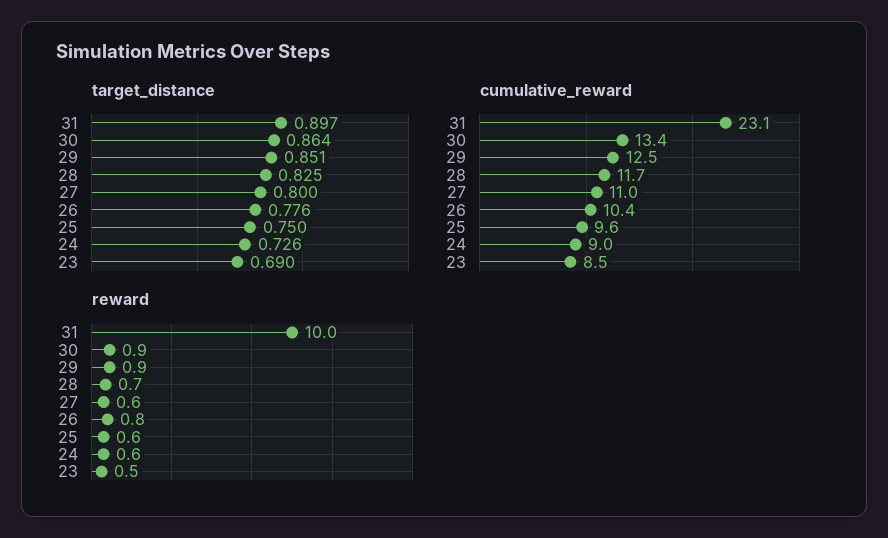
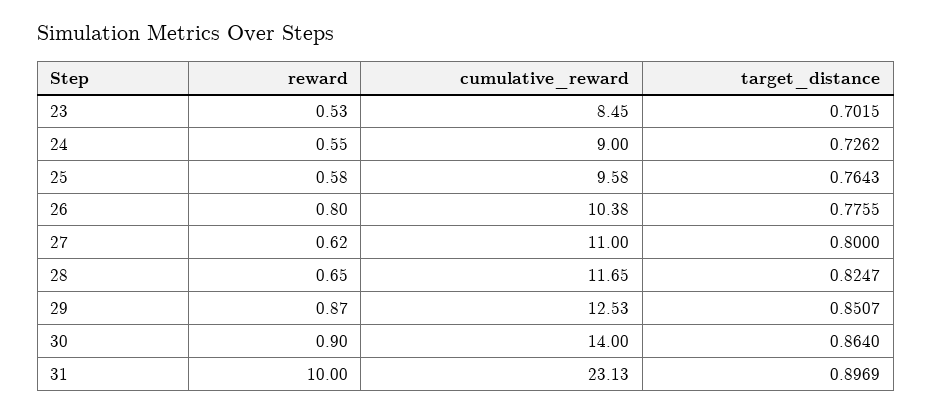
target_distance, 25: 0.75 -> 0.7643
target_distance, 23: 0.69 -> 0.7015
cumulative_reward, 30: 13.4 -> 14

